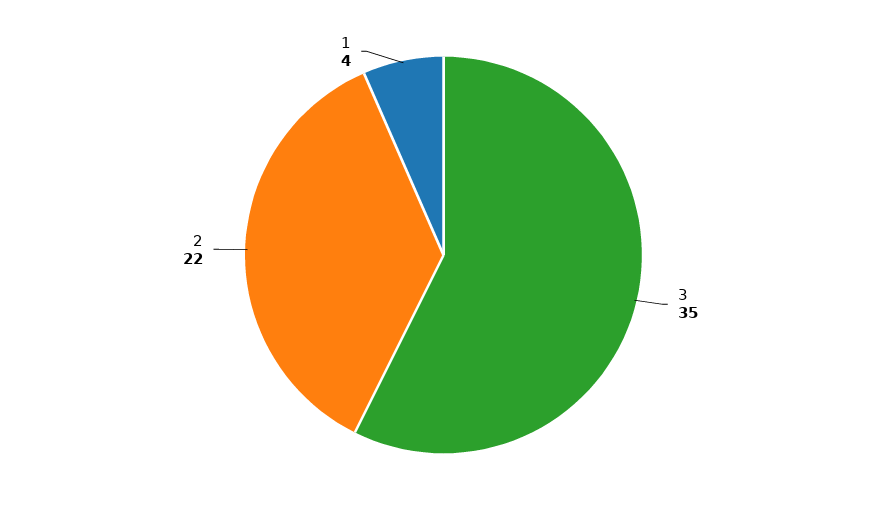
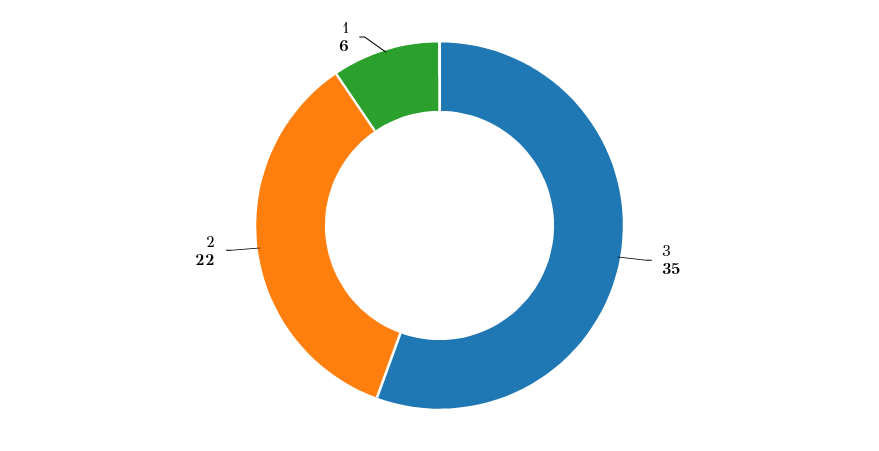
1: 4 -> 6

